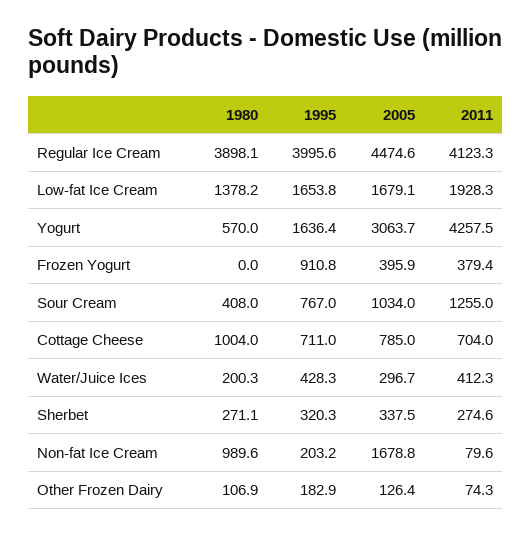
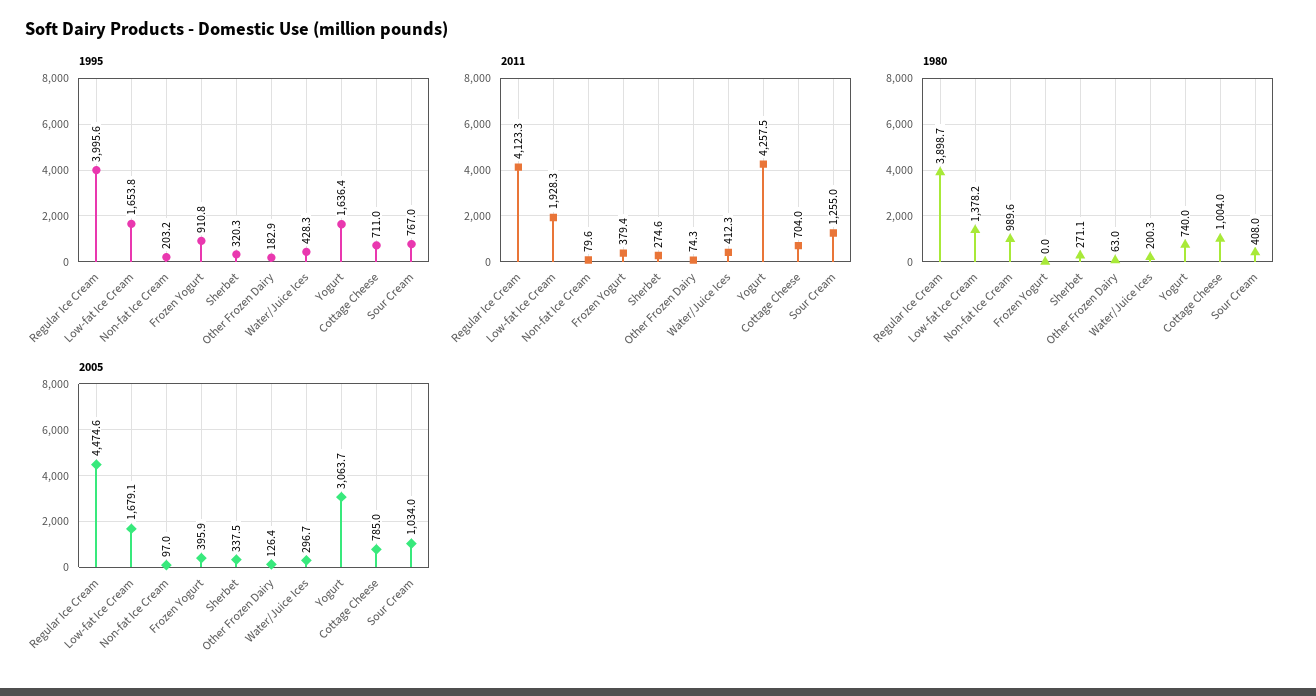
1980, Regular Ice Cream: 3898.1 -> 3898.7
1980, Yogurt: 570 -> 740
2005, Non-fat Ice Cream: 1678.8 -> 97
1980, Other Frozen Dairy: 106.9 -> 63

